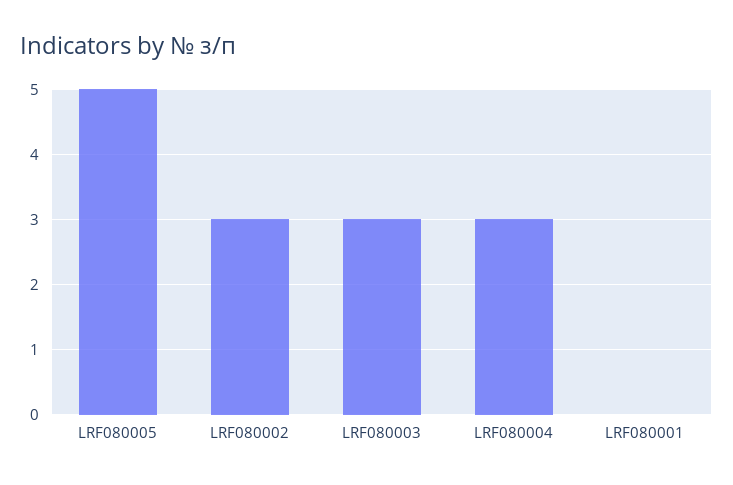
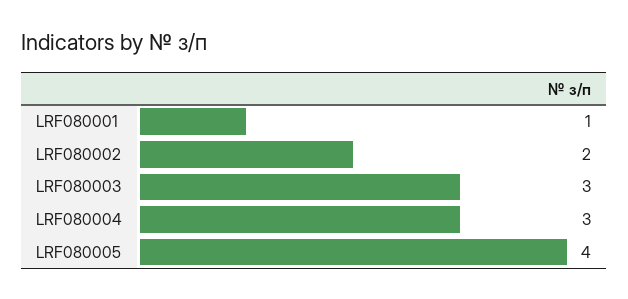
LRF080005: 5 -> 4
LRF080002: 3 -> 2
LRF080001: 0 -> 1

